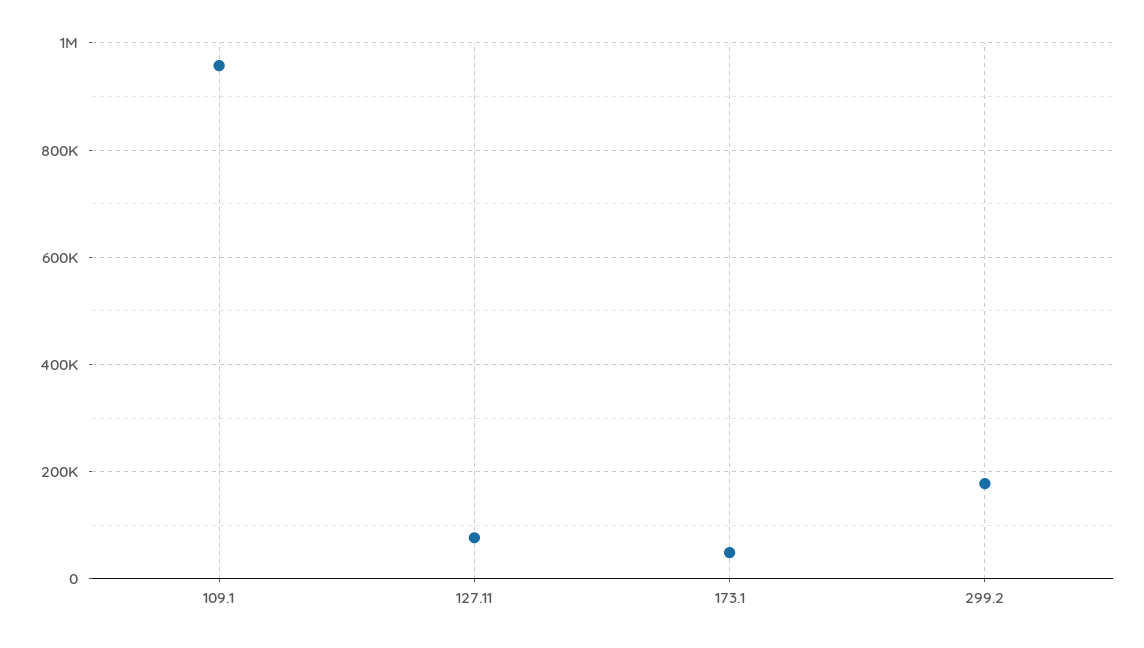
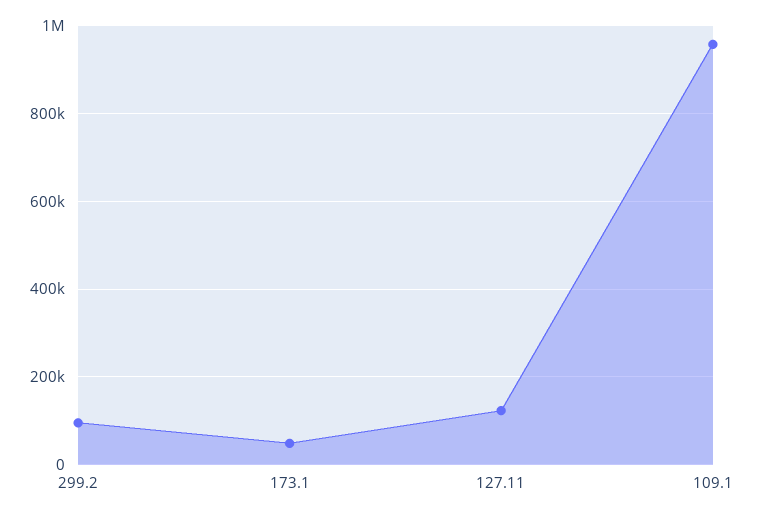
127.11: 80000 -> 120000
299.2: 180000 -> 100000

